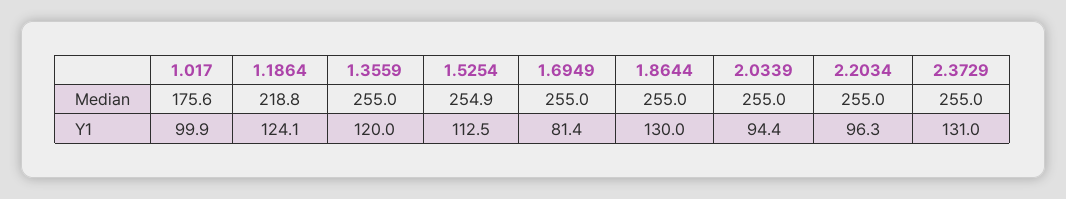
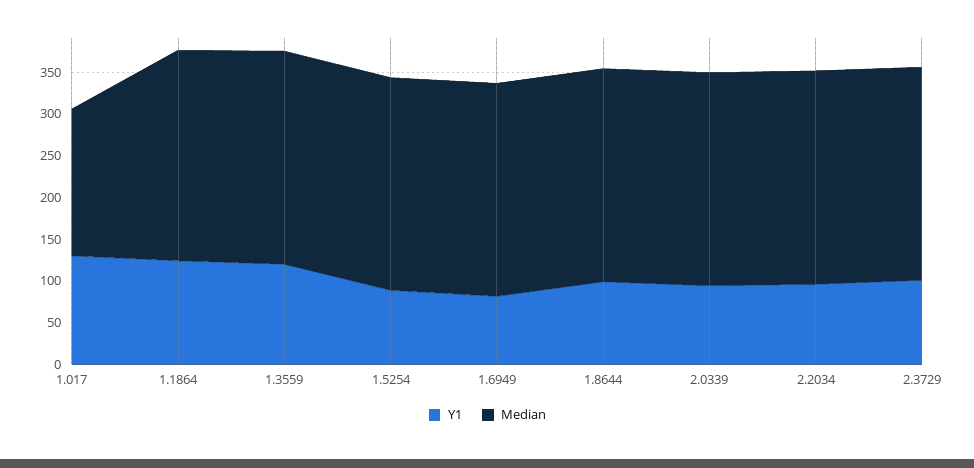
Median, 1.1864: 218.8 -> 250
Y1, 1.017: 99.9 -> 130
Y1, 1.5254: 112.5 -> 90
Y1, 1.8644: 130 -> 100
Y1, 2.3729: 131 -> 100

